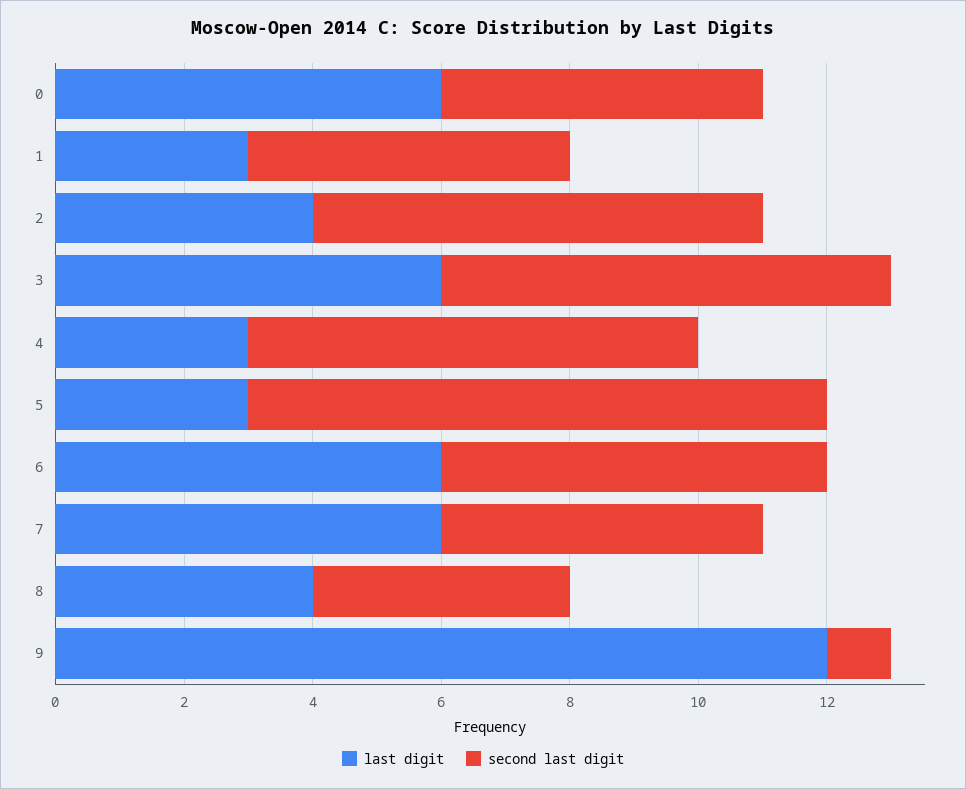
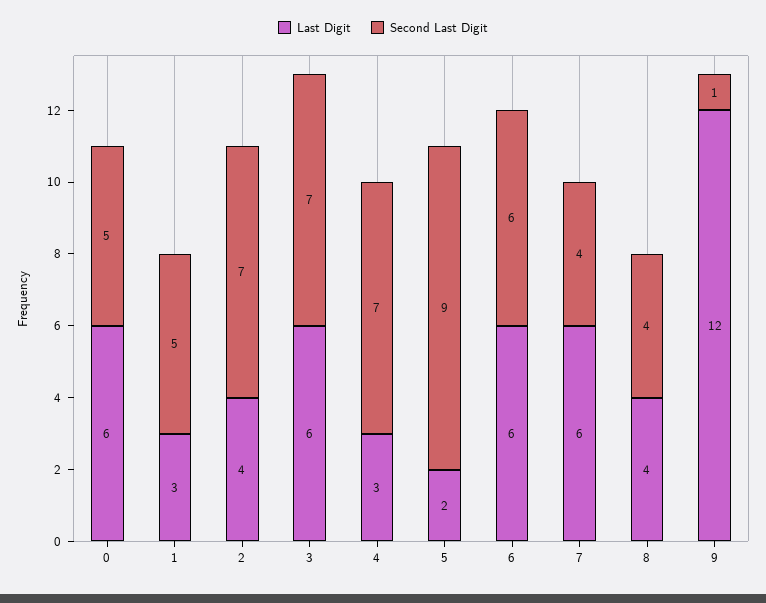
last digit, 5: 3 -> 2
second last digit, 7: 5 -> 4

